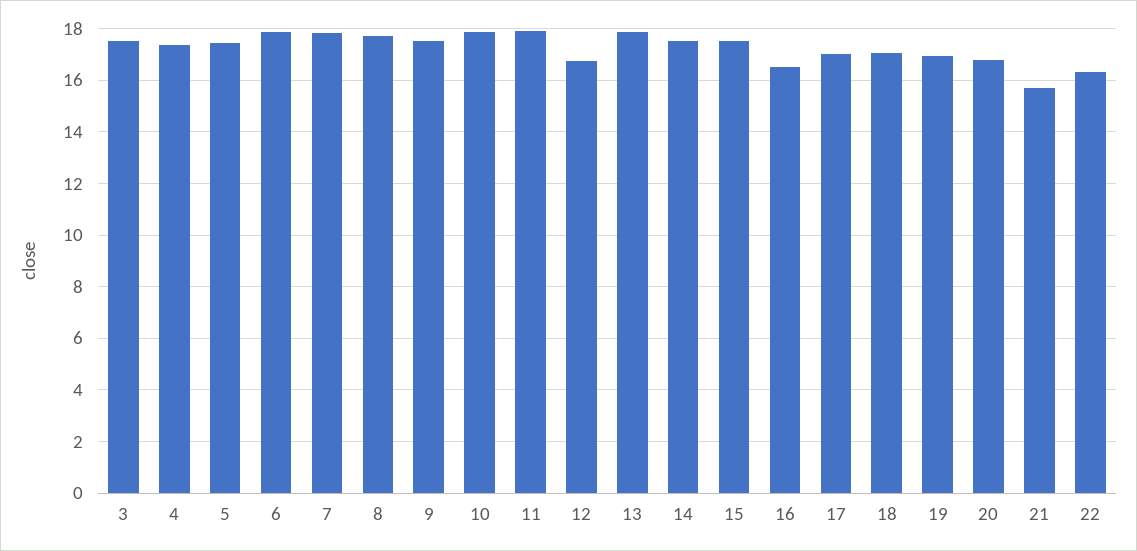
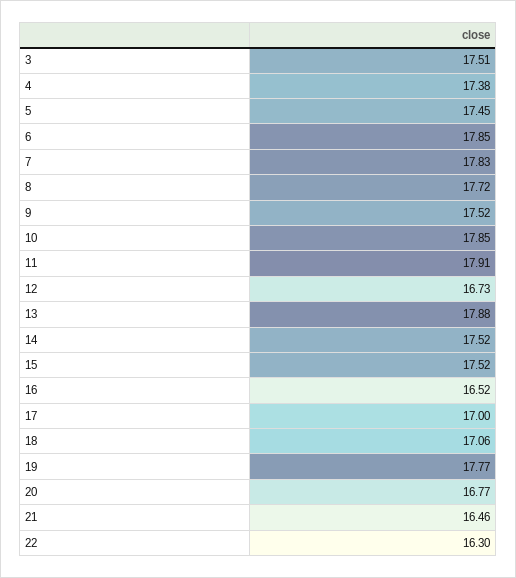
19: 17 -> 17.77
21: 15.75 -> 16.46

